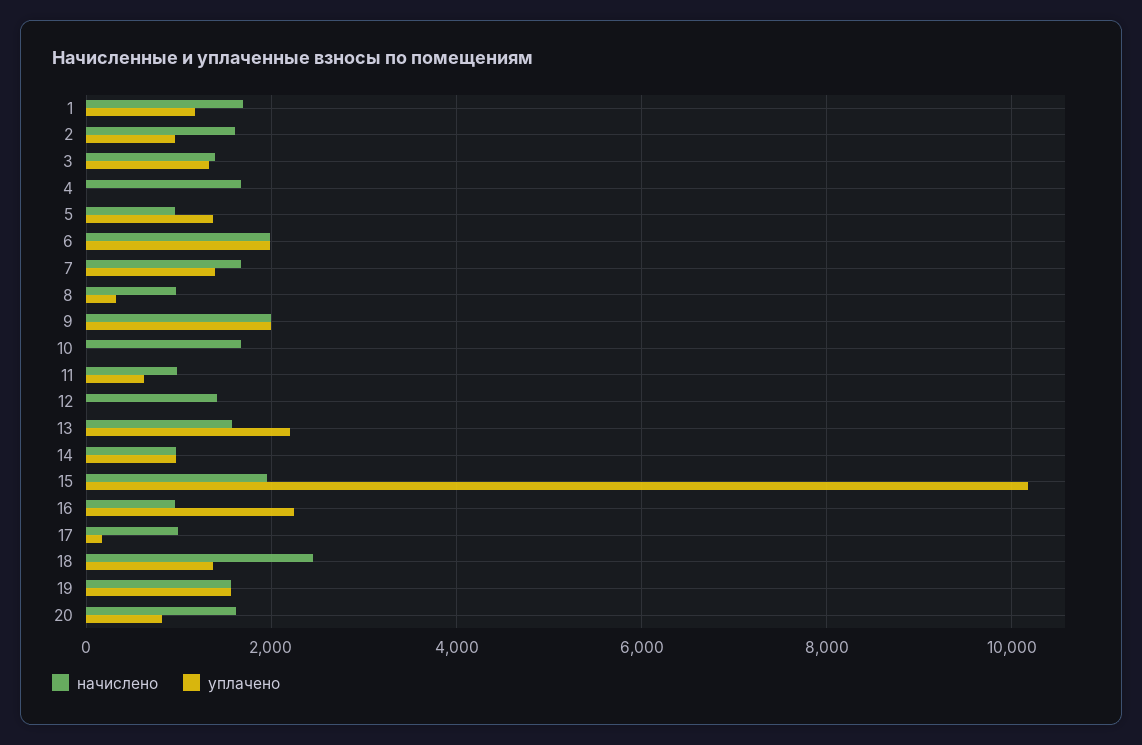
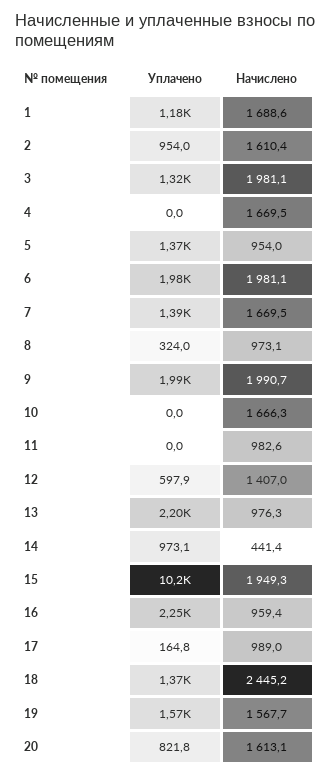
начислено, 3: 1400 -> 1981.1
уплачено, 11: 600 -> 0
уплачено, 12: 0 -> 597.9
начислено, 13: 1600 -> 976.3
начислено, 14: 1000 -> 441.4

